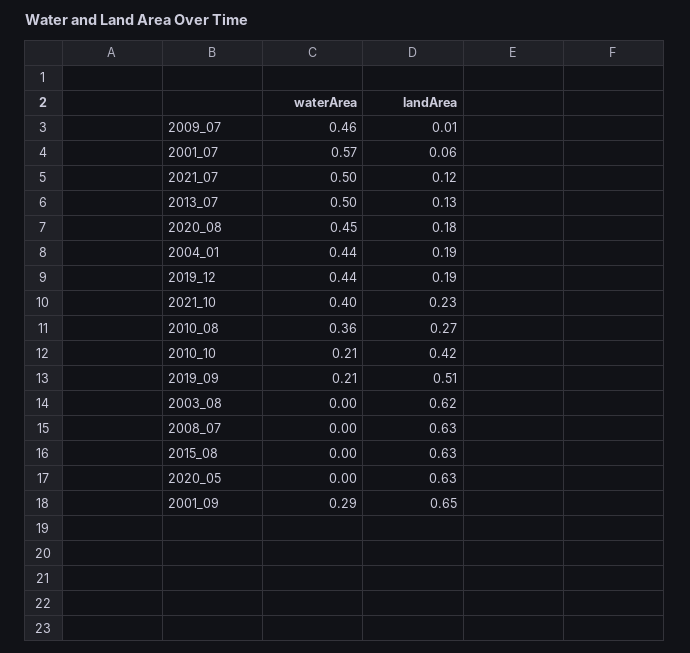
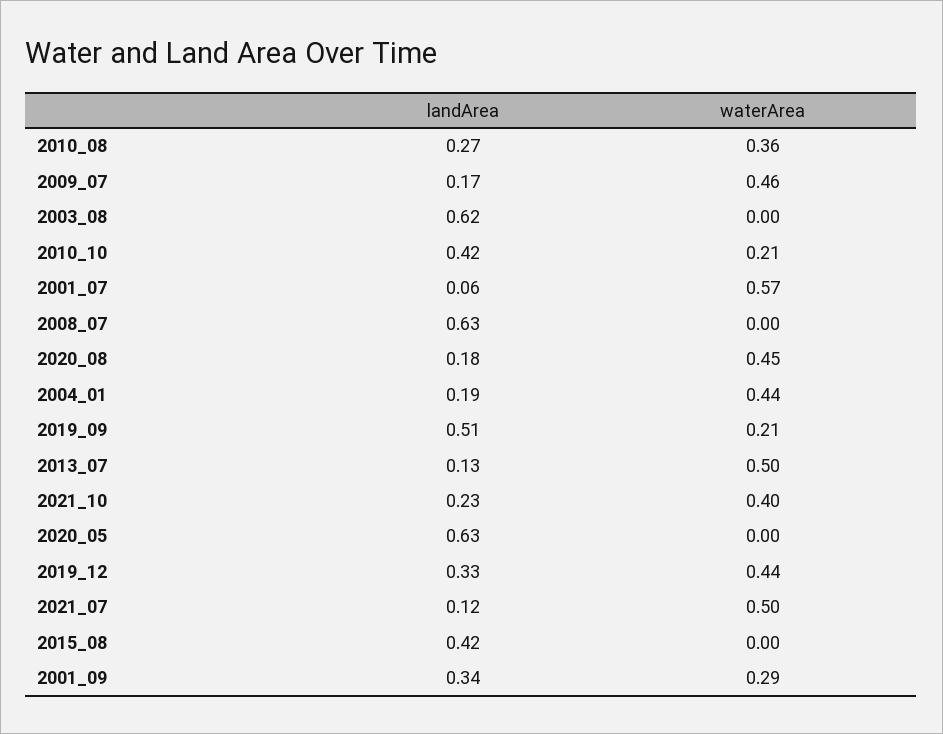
landArea, 2009_07: 0.01 -> 0.17
landArea, 2019_12: 0.19 -> 0.33
landArea, 2015_08: 0.63 -> 0.42
landArea, 2001_09: 0.65 -> 0.34

